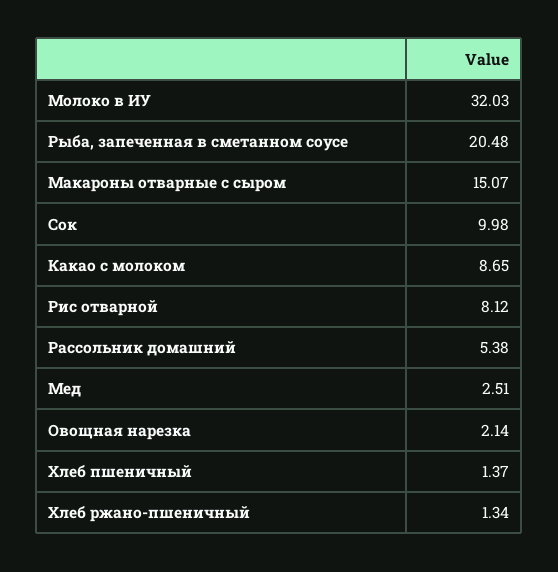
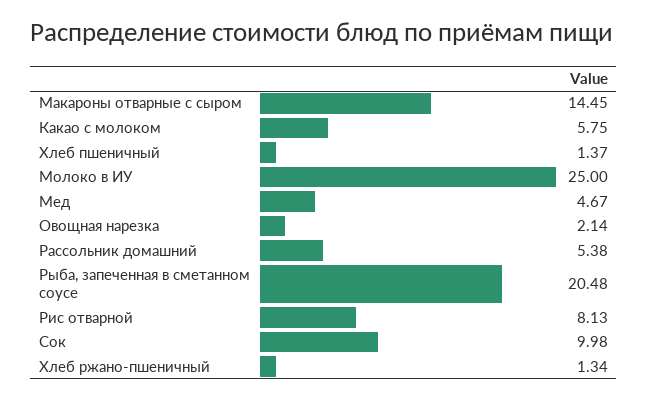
Молоко в ИУ: 32.03 -> 25
Макароны отварные с сыром: 15.07 -> 14.45
Какао с молоком: 8.65 -> 5.75
Рис отварной: 8.12 -> 8.13
Мед: 2.51 -> 4.67

